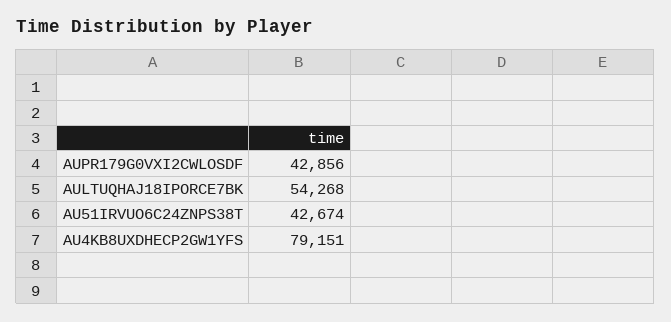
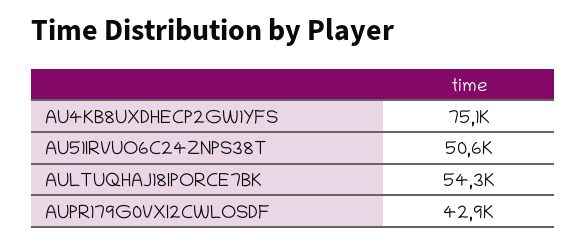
AU51IRVUO6C24ZNPS38T: 42674 -> 50600
AU4KB8UXDHECP2GW1YFS: 79151 -> 75100

